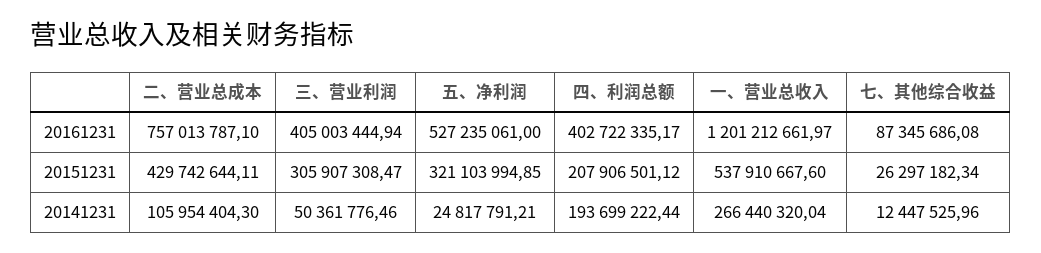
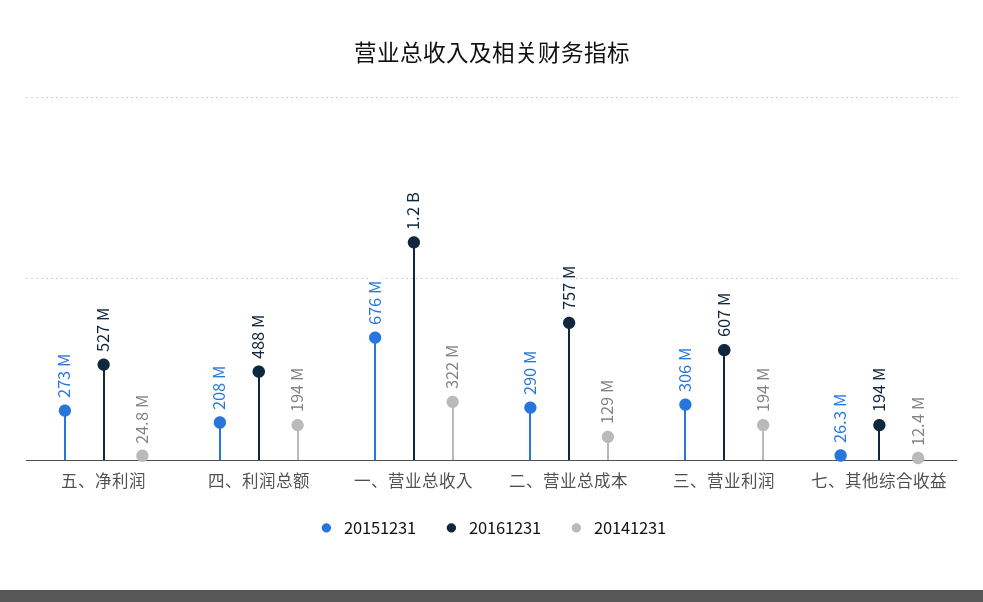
20161231, 三、营业利润: 405003444.94 -> 607000000
20161231, 四、利润总额: 402722335.17 -> 488000000
20161231, 七、其他综合收益: 87345686.08 -> 194000000
20151231, 二、营业总成本: 429742644.11 -> 290000000
20151231, 五、净利润: 321103994.85 -> 273000000
20151231, 一、营业总收入: 537910667.6 -> 676000000
20141231, 二、营业总成本: 105954404.3 -> 129000000
20141231, 三、营业利润: 50361776.46 -> 194000000
20141231, 一、营业总收入: 266440320.04 -> 322000000

